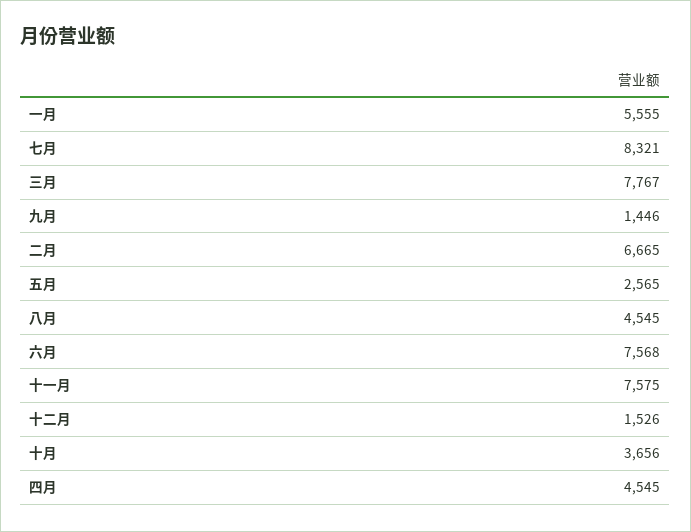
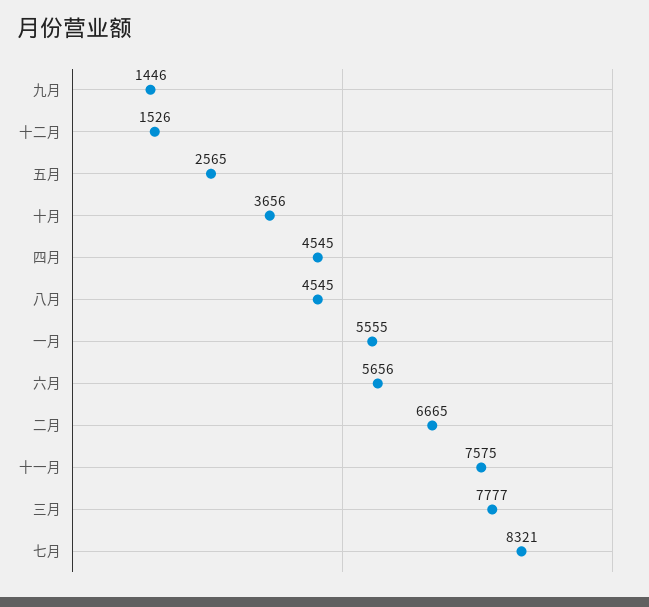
三月: 7767 -> 7777
六月: 7568 -> 5656

